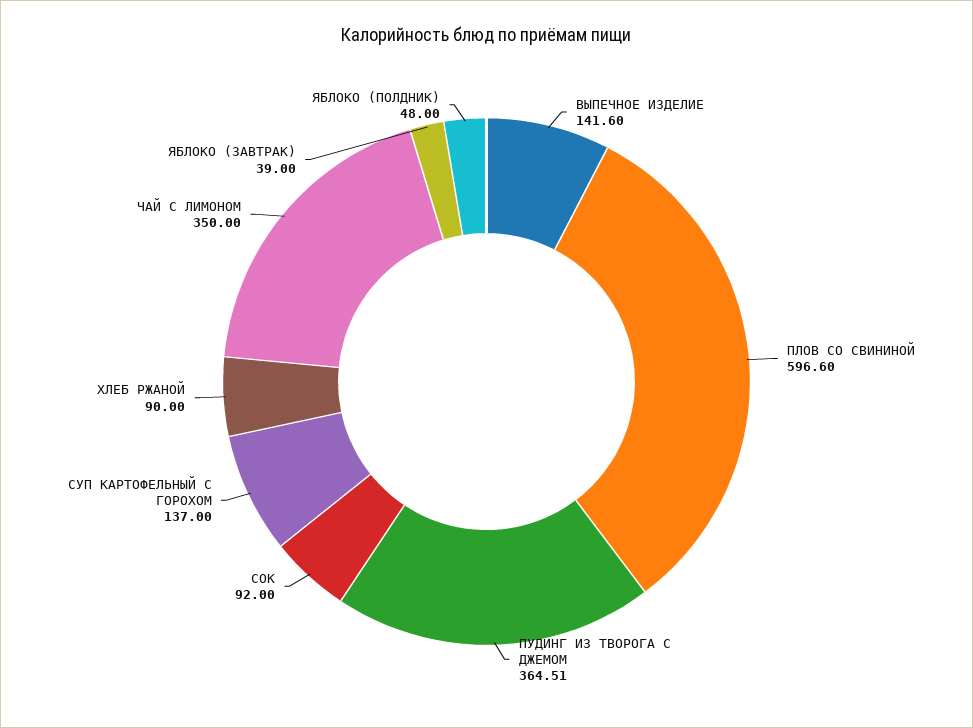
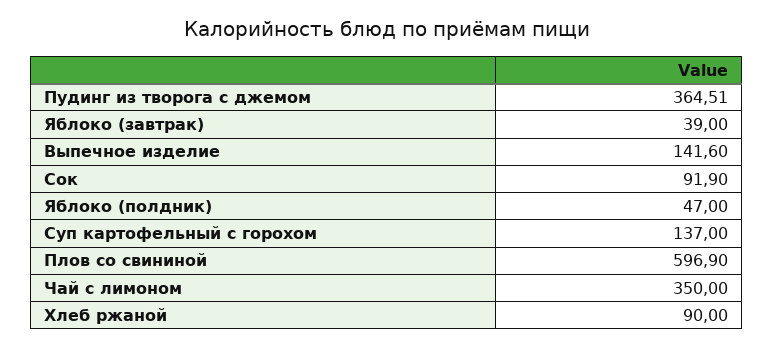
ПЛОВ СО СВИНИНОЙ: 596.6 -> 596.9
СОК: 92 -> 91.9
ЯБЛОКО (ПОЛДНИК): 48 -> 47

